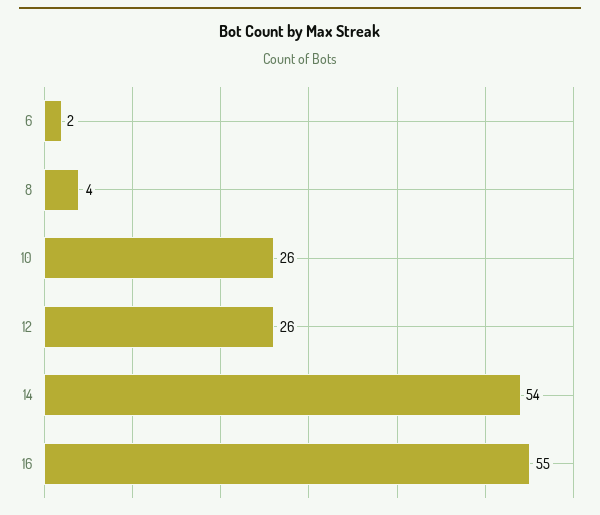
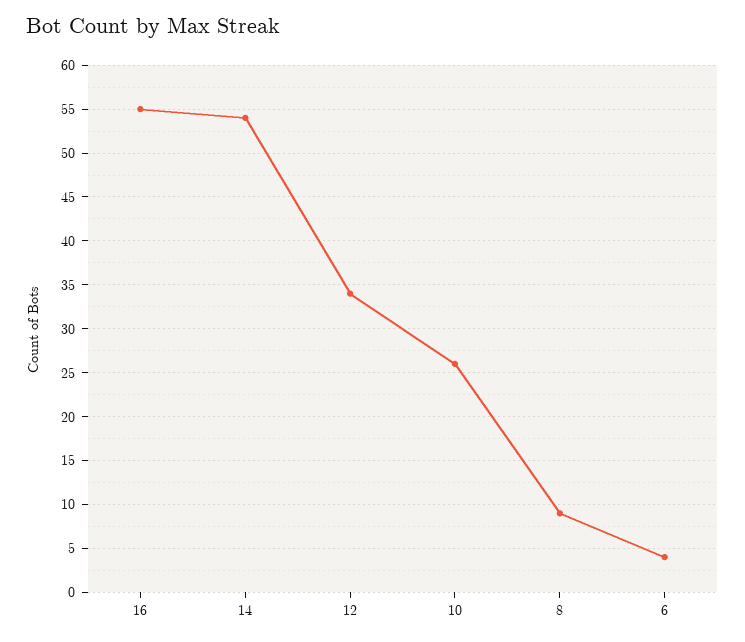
6: 2 -> 4
8: 4 -> 9
12: 26 -> 34

